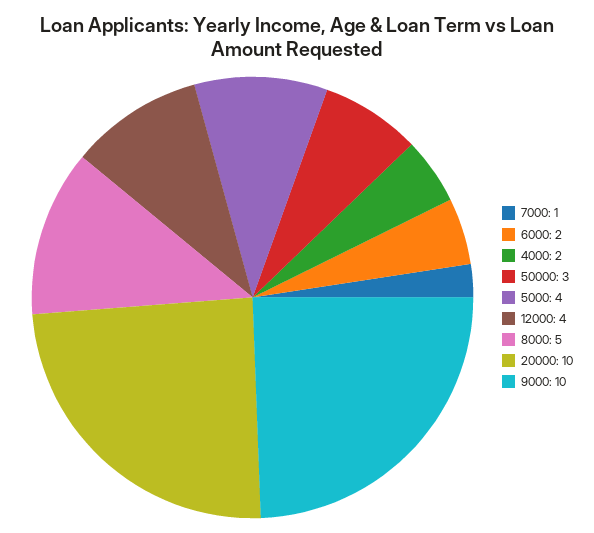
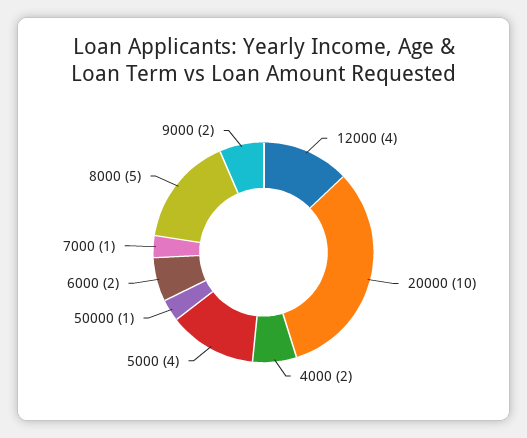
50000: 3 -> 1
9000: 10 -> 2

